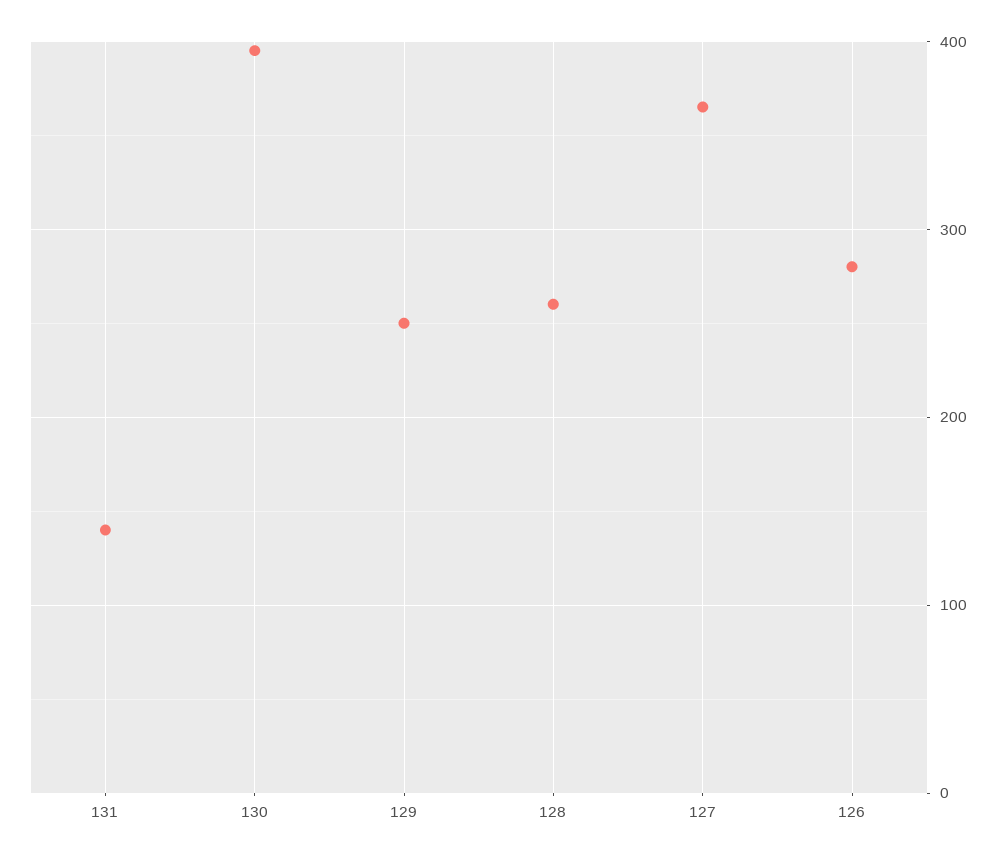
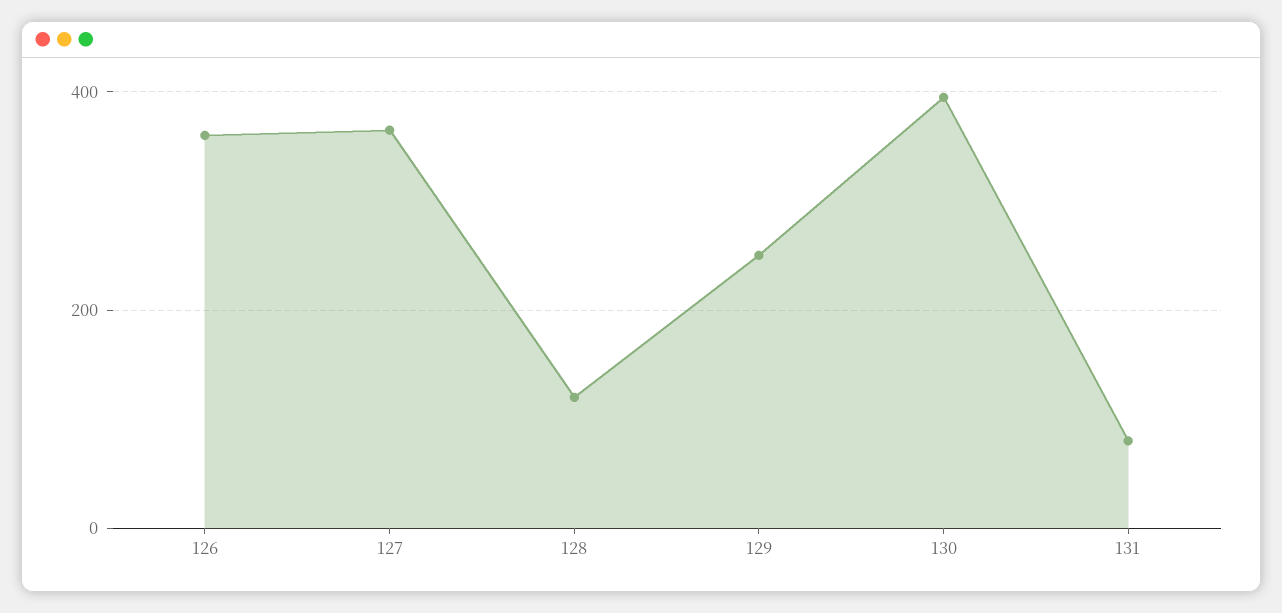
131: 140 -> 80
128: 260 -> 120
126: 280 -> 360

